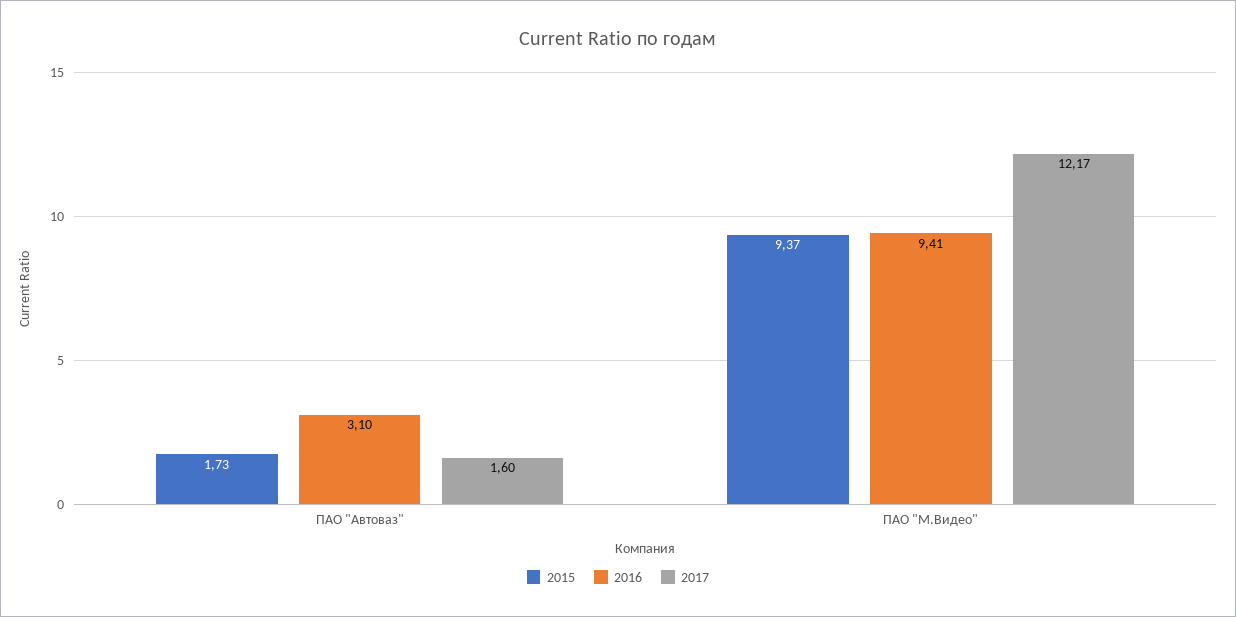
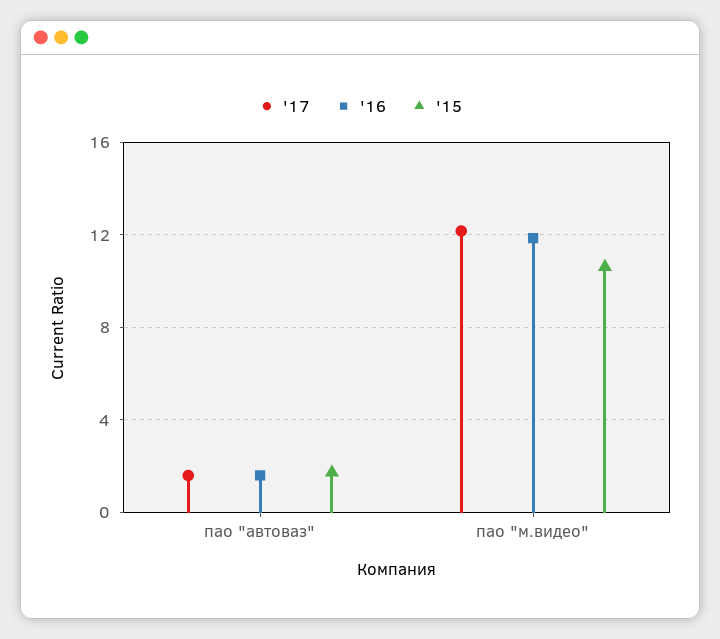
2016, ПАО "Автоваз": 3.1 -> 1.5
2015, ПАО "М.Видео": 9.37 -> 10.5
2016, ПАО "М.Видео": 9.41 -> 12

